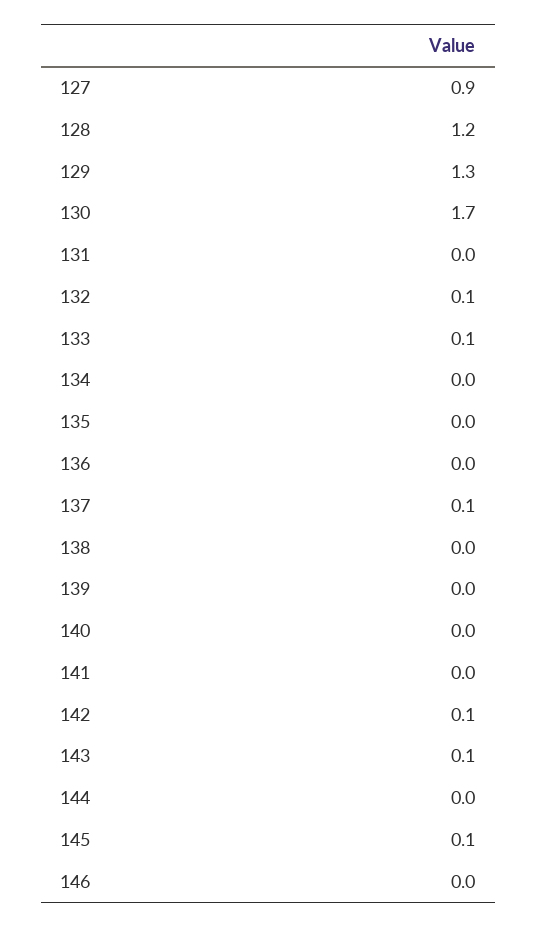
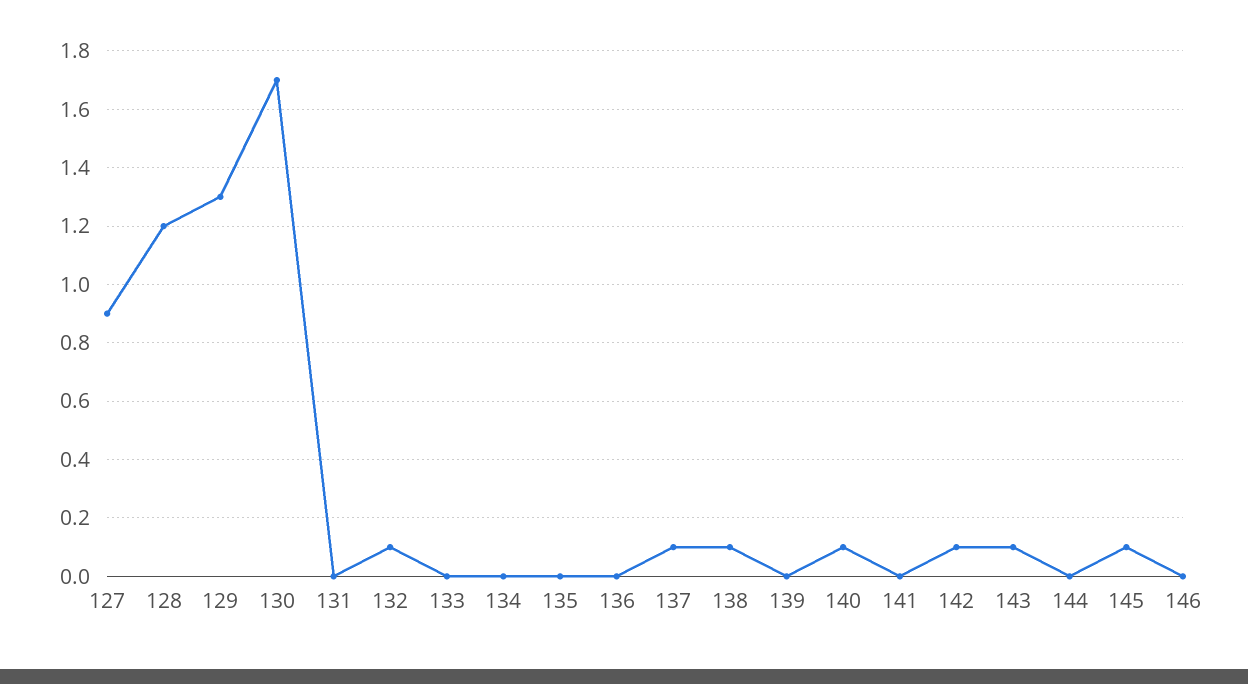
133: 0.1 -> 0
138: 0 -> 0.1
140: 0 -> 0.1

